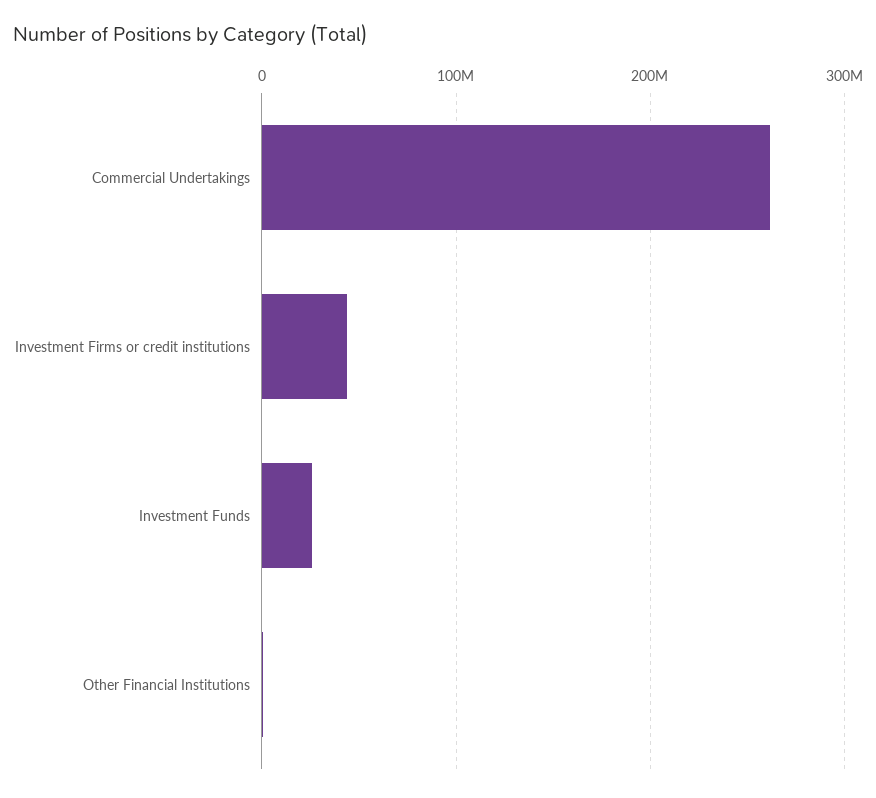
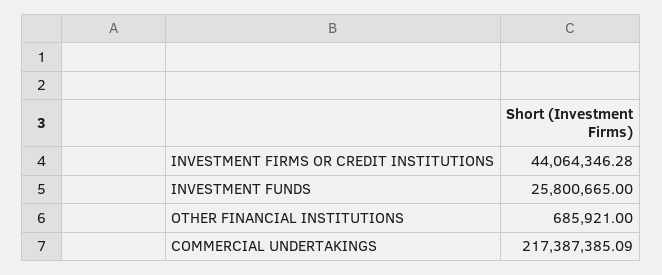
Commercial Undertakings: 260000000 -> 217387385.09

